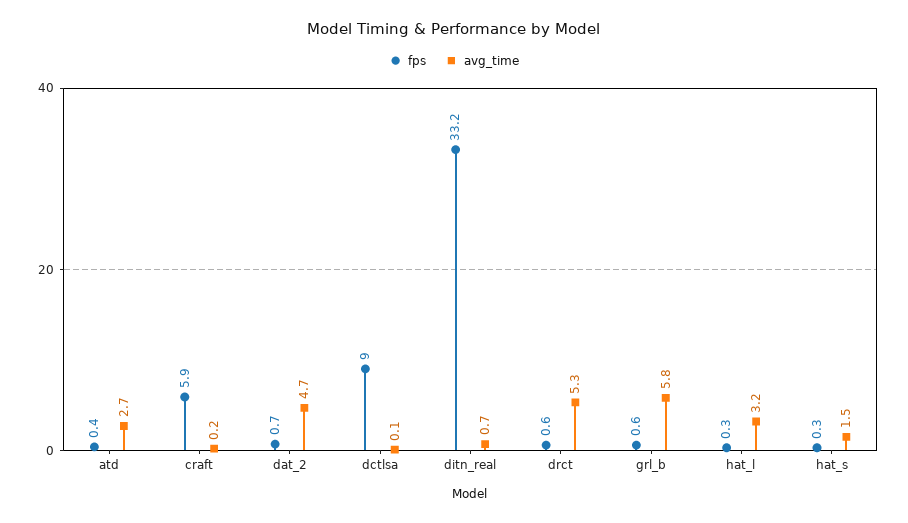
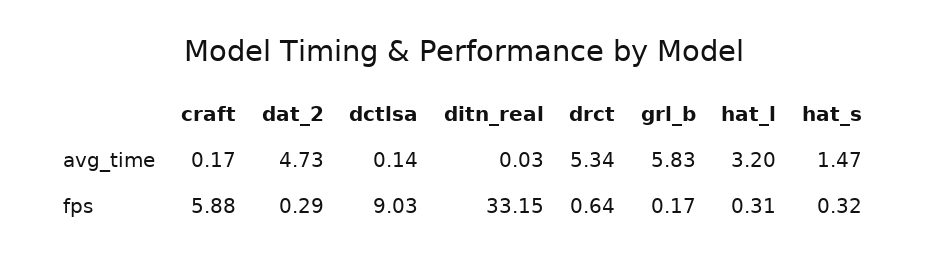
fps, atd: 0.4 -> none
avg_time, atd: 2.7 -> none
fps, dat_2: 0.7 -> 0.29
avg_time, ditn_real: 0.7 -> 0.03
fps, grl_b: 0.6 -> 0.17

